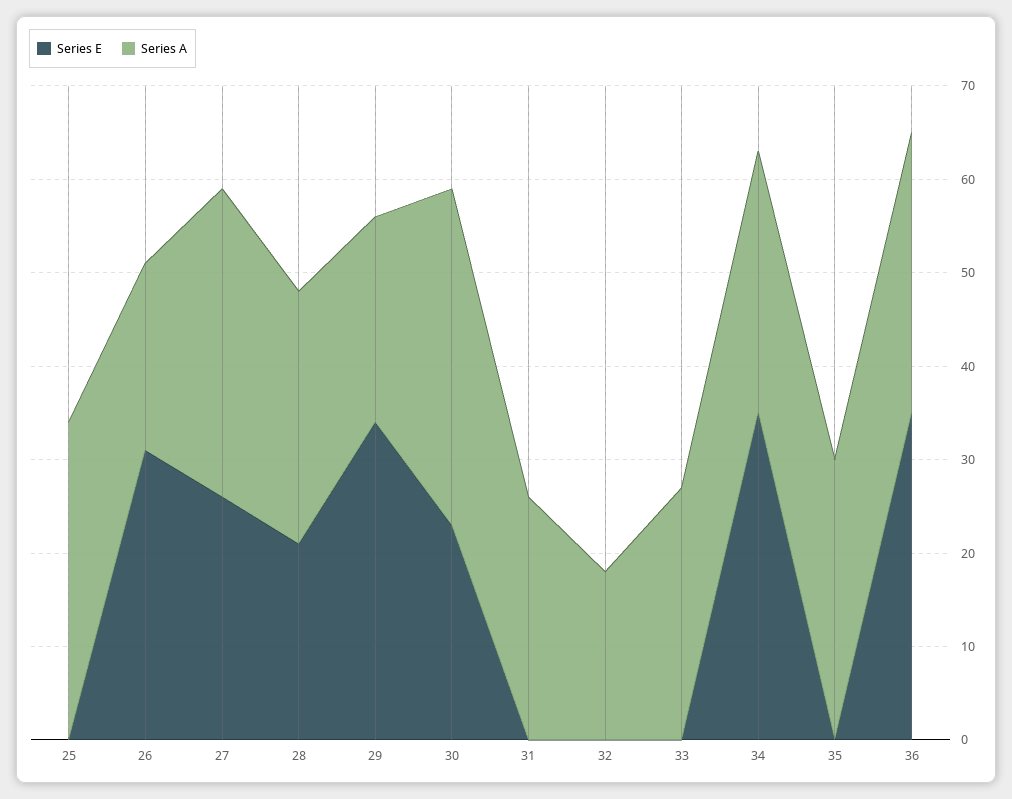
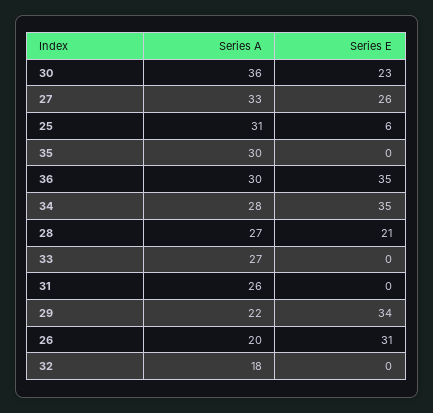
Series E, 25: 0 -> 6
Series A, 25: 34 -> 31

